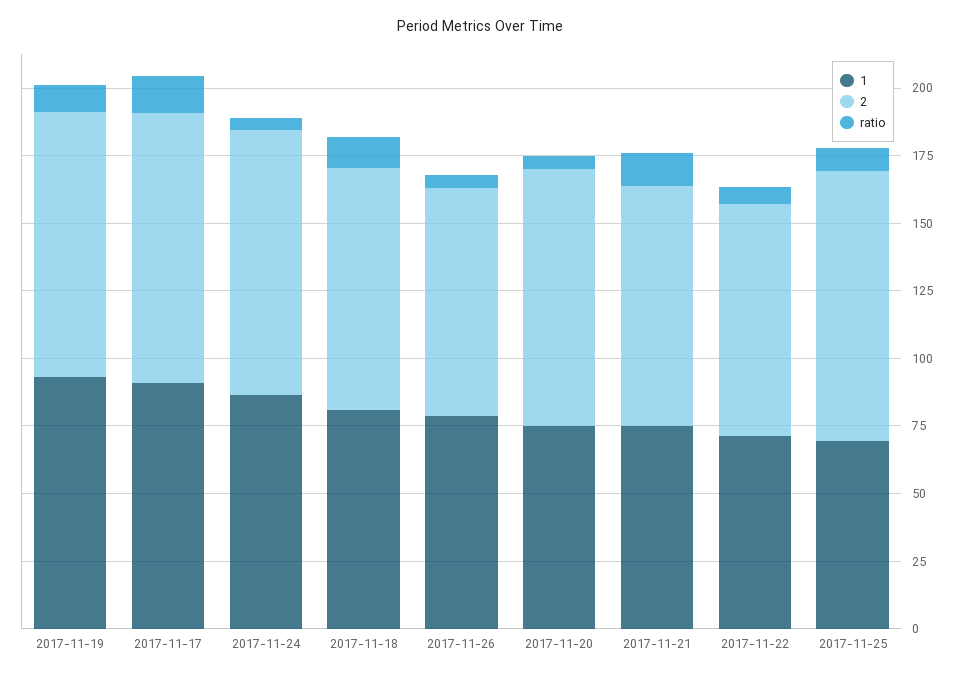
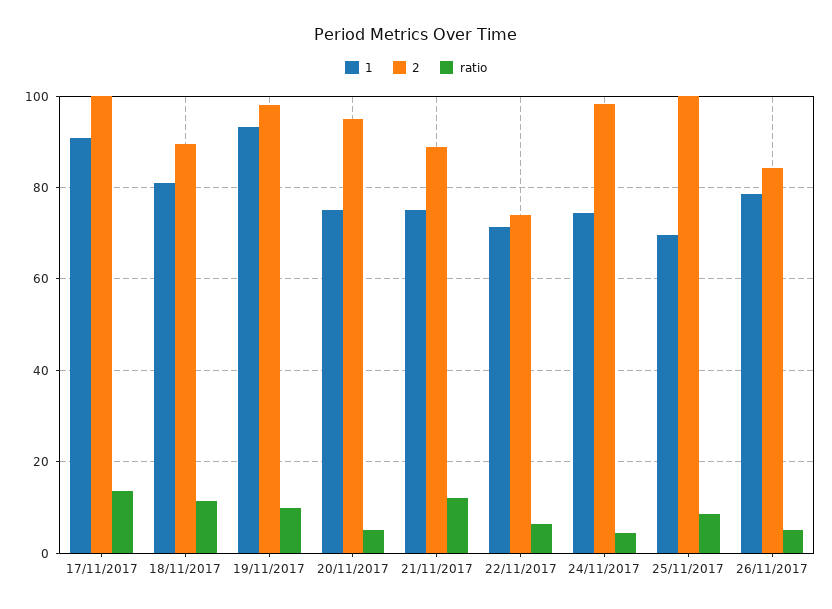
1, 2017-11-24: 85 -> 74
2, 2017-11-22: 85 -> 74

